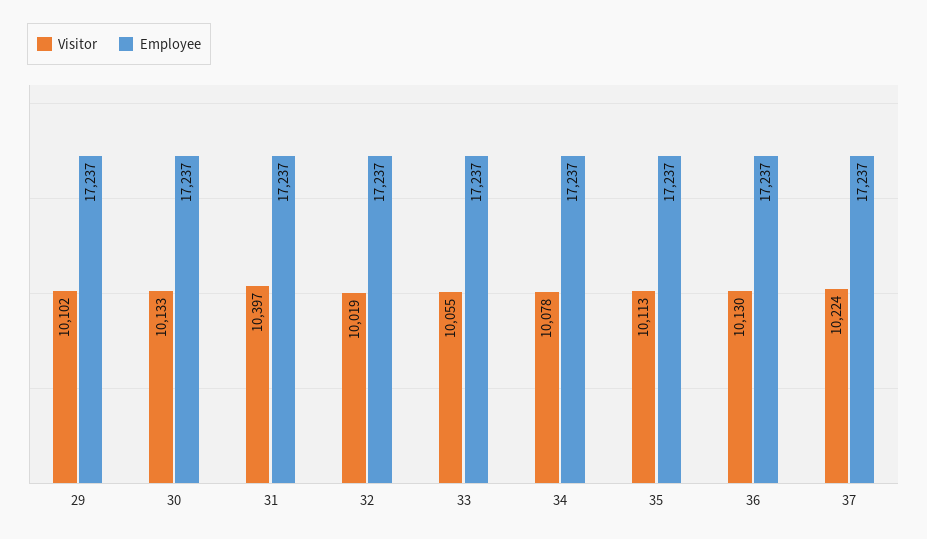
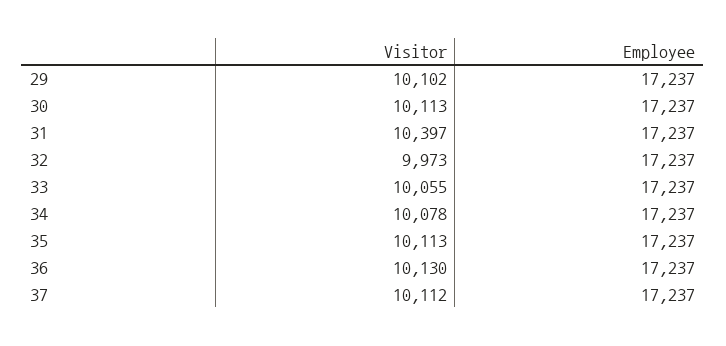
Visitor, 30: 10133 -> 10113
Visitor, 32: 10019 -> 9973
Visitor, 37: 10224 -> 10112

